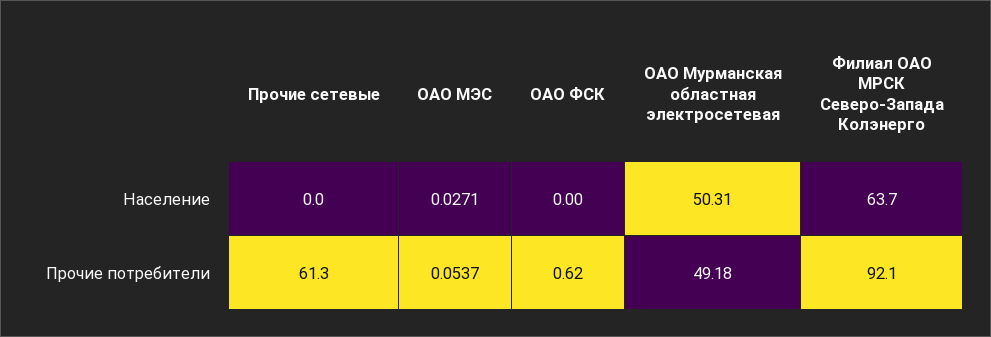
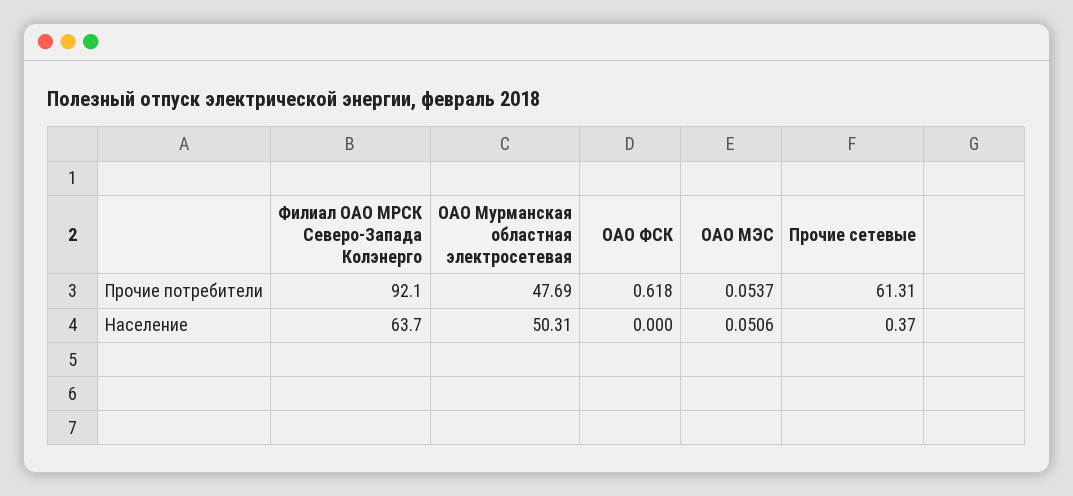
Прочие сетевые, Население: 0 -> 0.37
ОАО МЭС, Население: 0.0271 -> 0.0506
ОАО Мурманская областная электросетевая, Прочие потребители: 49.18 -> 47.69

